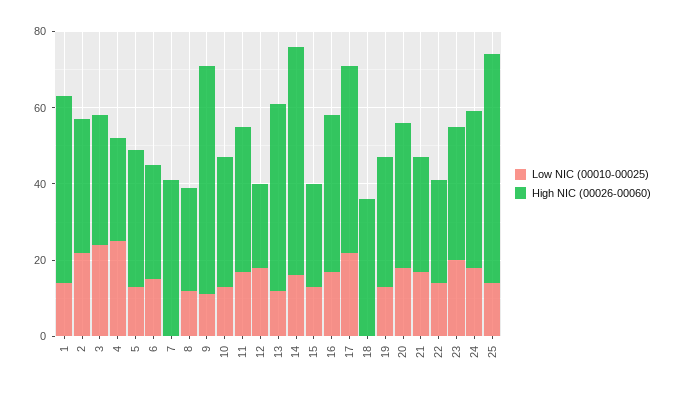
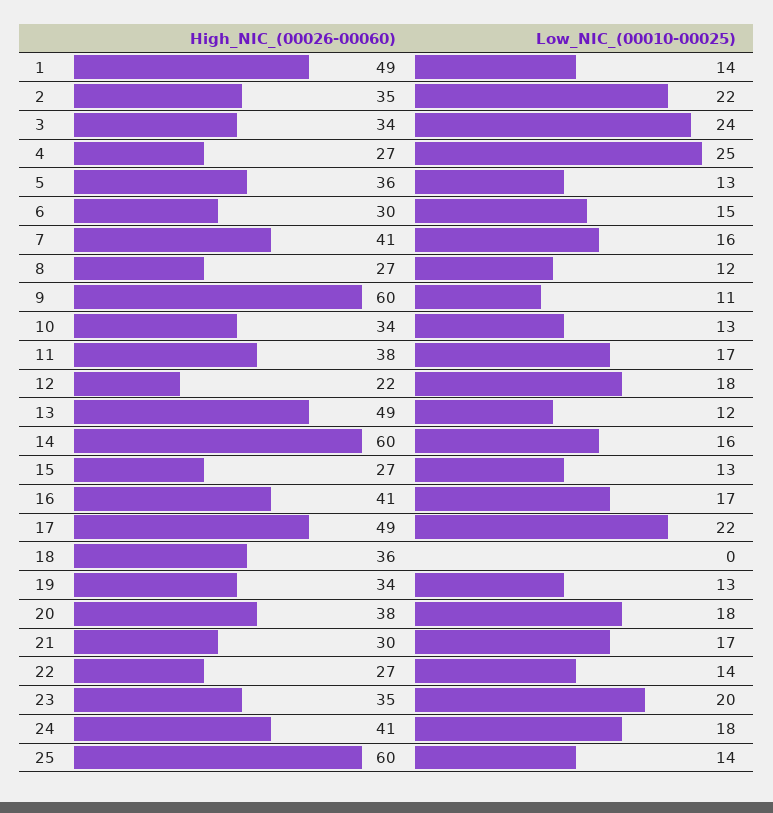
Low NIC (00010-00025), 7: 0 -> 16

